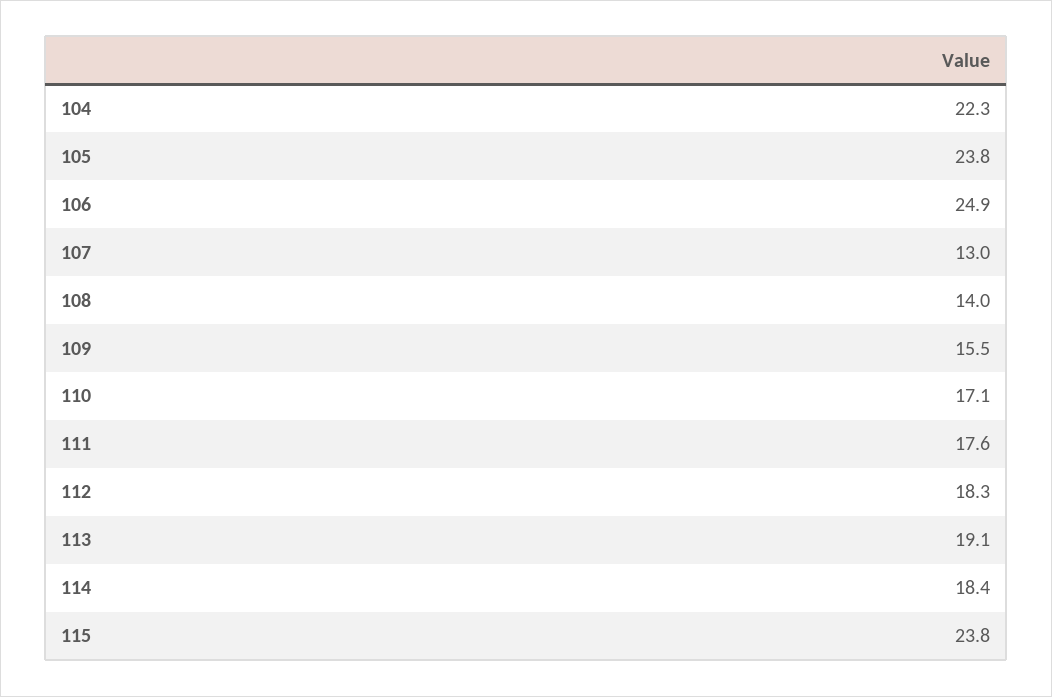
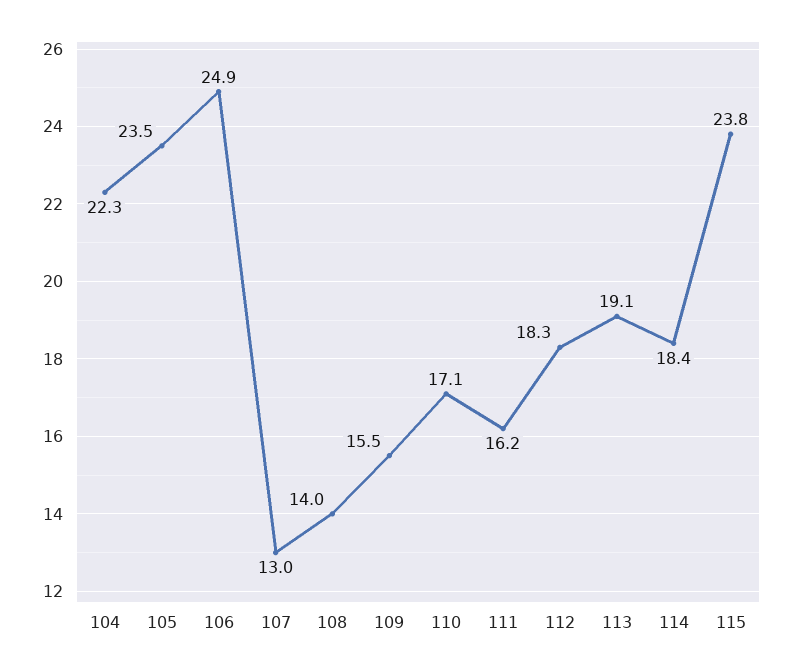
105: 23.8 -> 23.5
111: 17.6 -> 16.2

